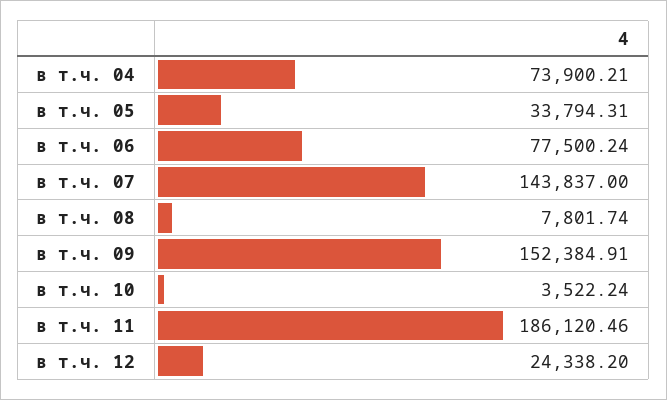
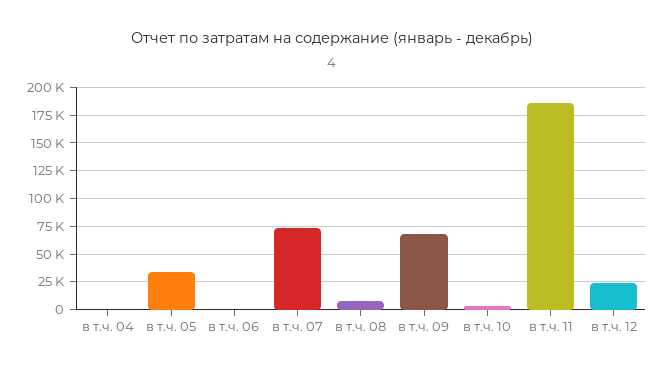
в т.ч. 04: 73900.21 -> 0
в т.ч. 06: 77500.24 -> 0
в т.ч. 07: 143837 -> 75000
в т.ч. 09: 152384.91 -> 75000

